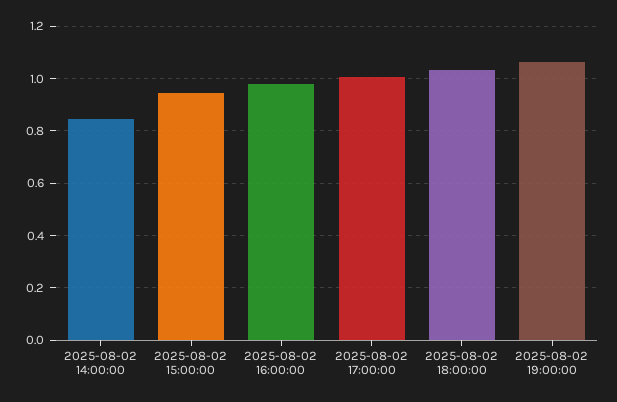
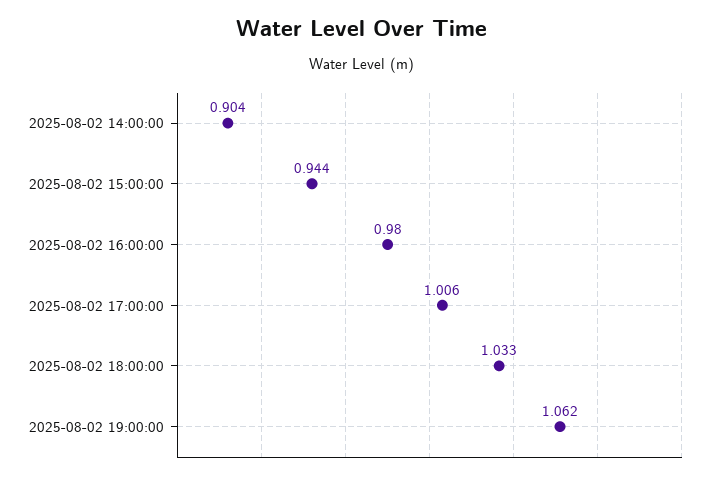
2025-08-02 14:00:00: 0.85 -> 0.904

